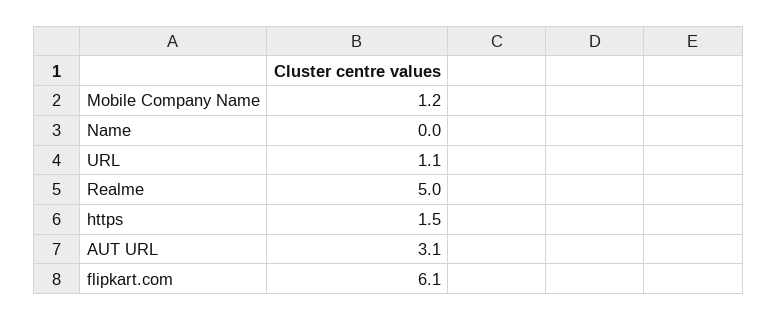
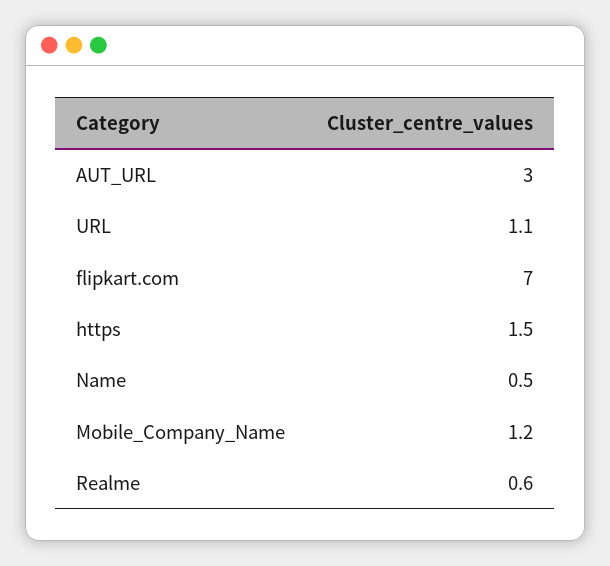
Name: 0 -> 0.5
Realme: 5 -> 0.6
AUT URL: 3.1 -> 3
flipkart.com: 6.1 -> 7

